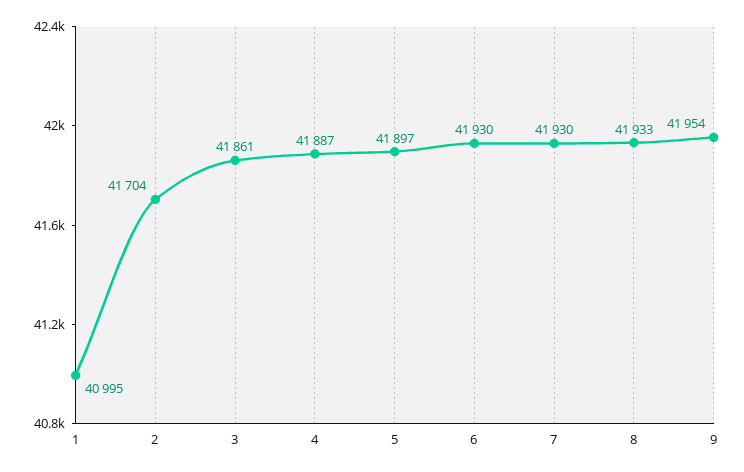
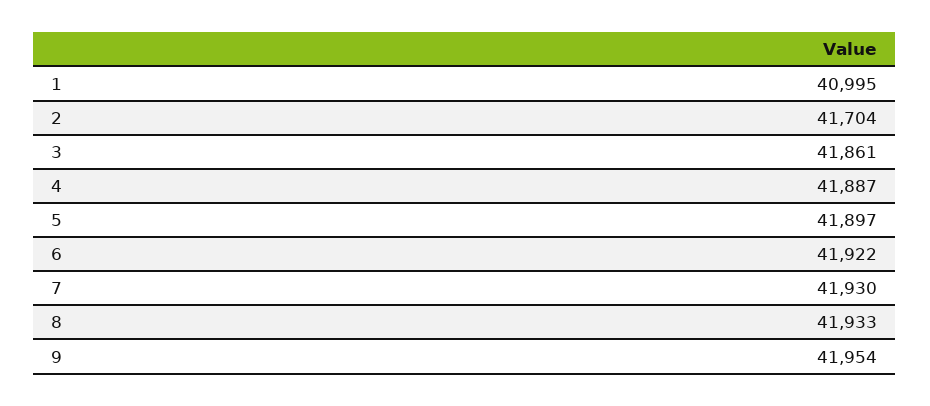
6: 41930 -> 41922

